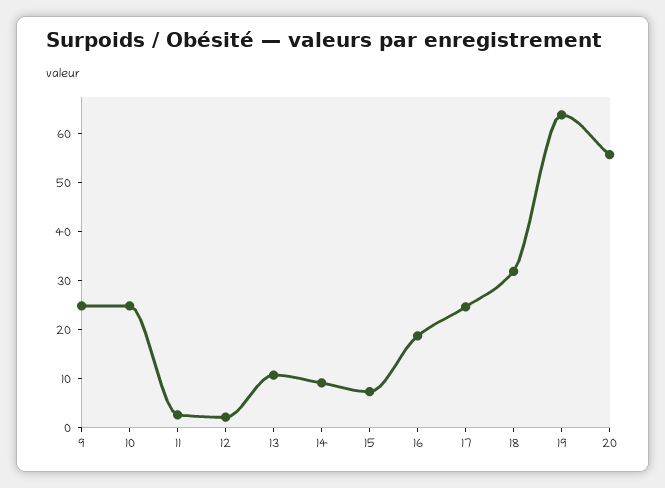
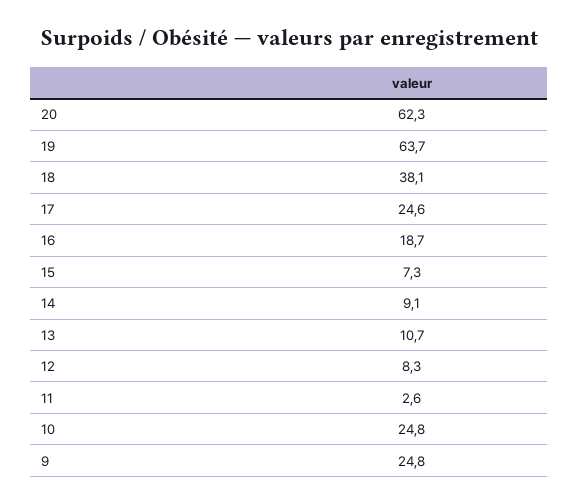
12: 2 -> 8.3
18: 32 -> 38.1
20: 56 -> 62.3

